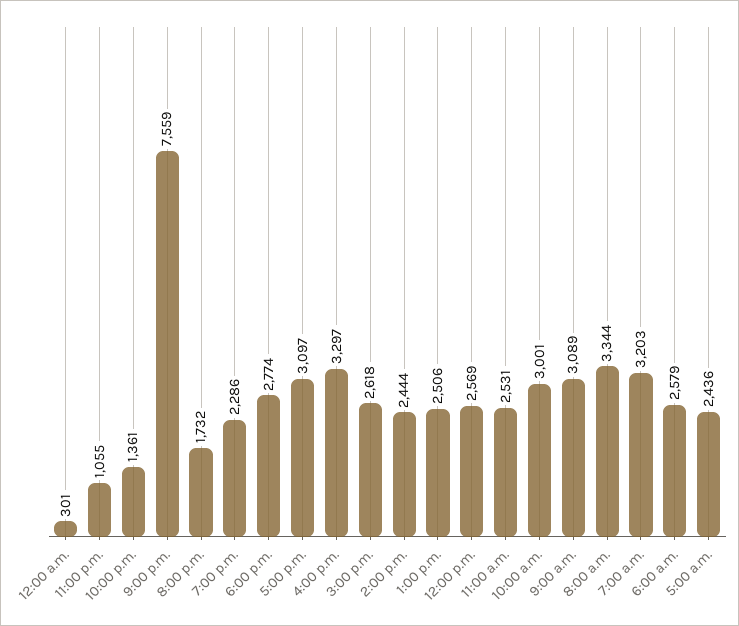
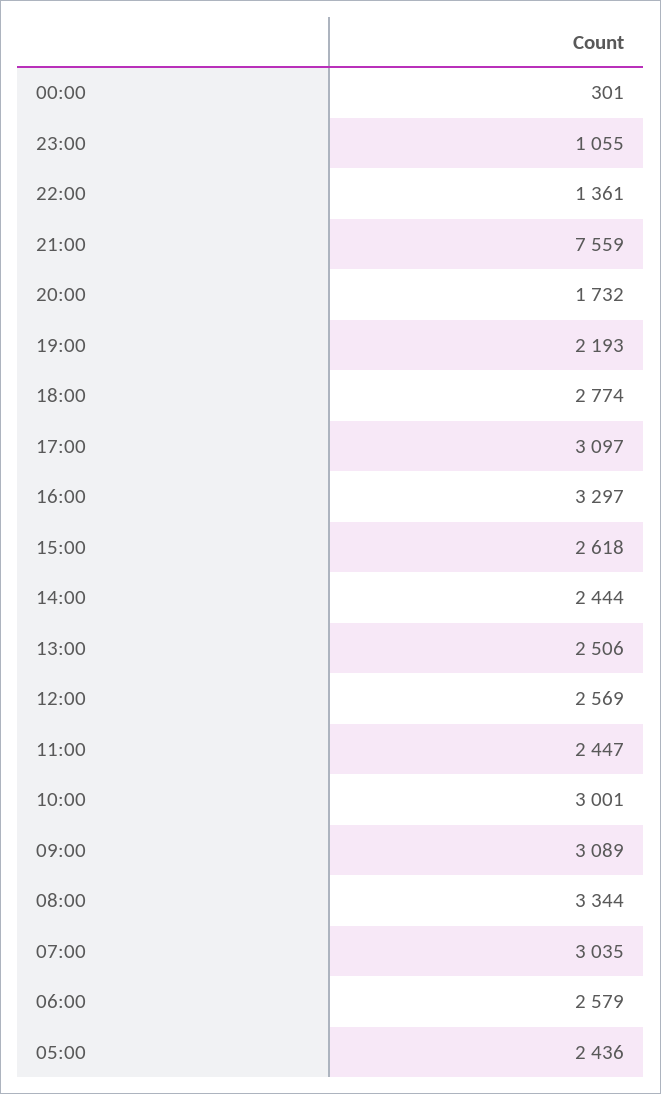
7:00 p.m.: 2286 -> 2193
11:00 a.m.: 2531 -> 2447
7:00 a.m.: 3203 -> 3035

